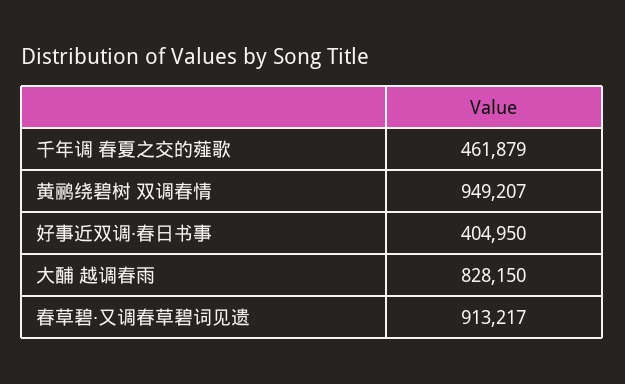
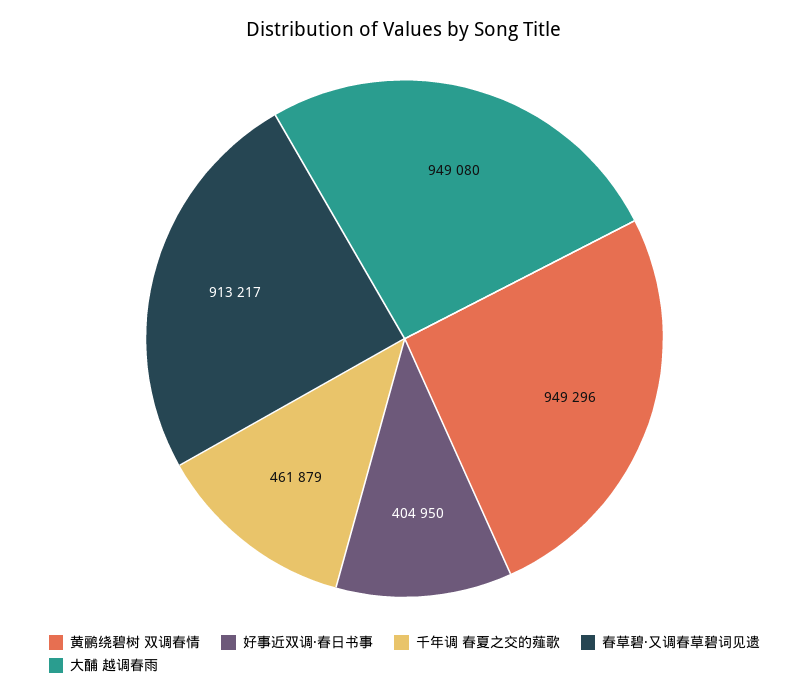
黄鹂绕碧树 双调春情: 949207 -> 949296
大酺 越调春雨: 828150 -> 949080

